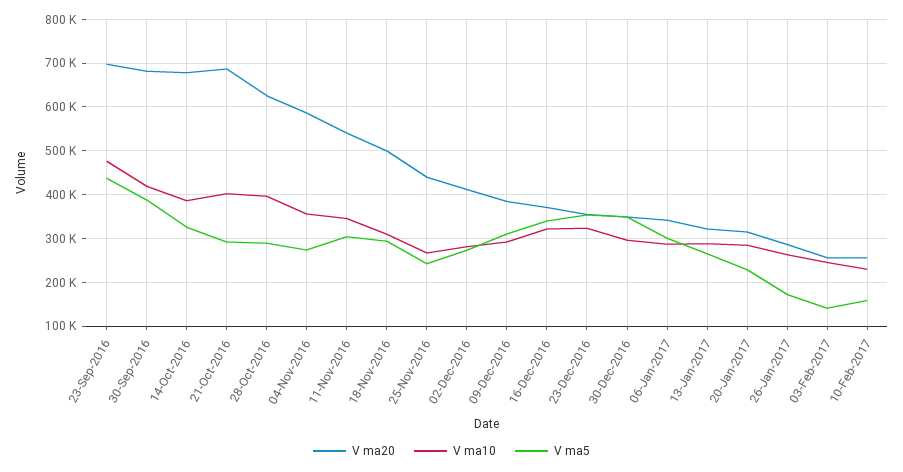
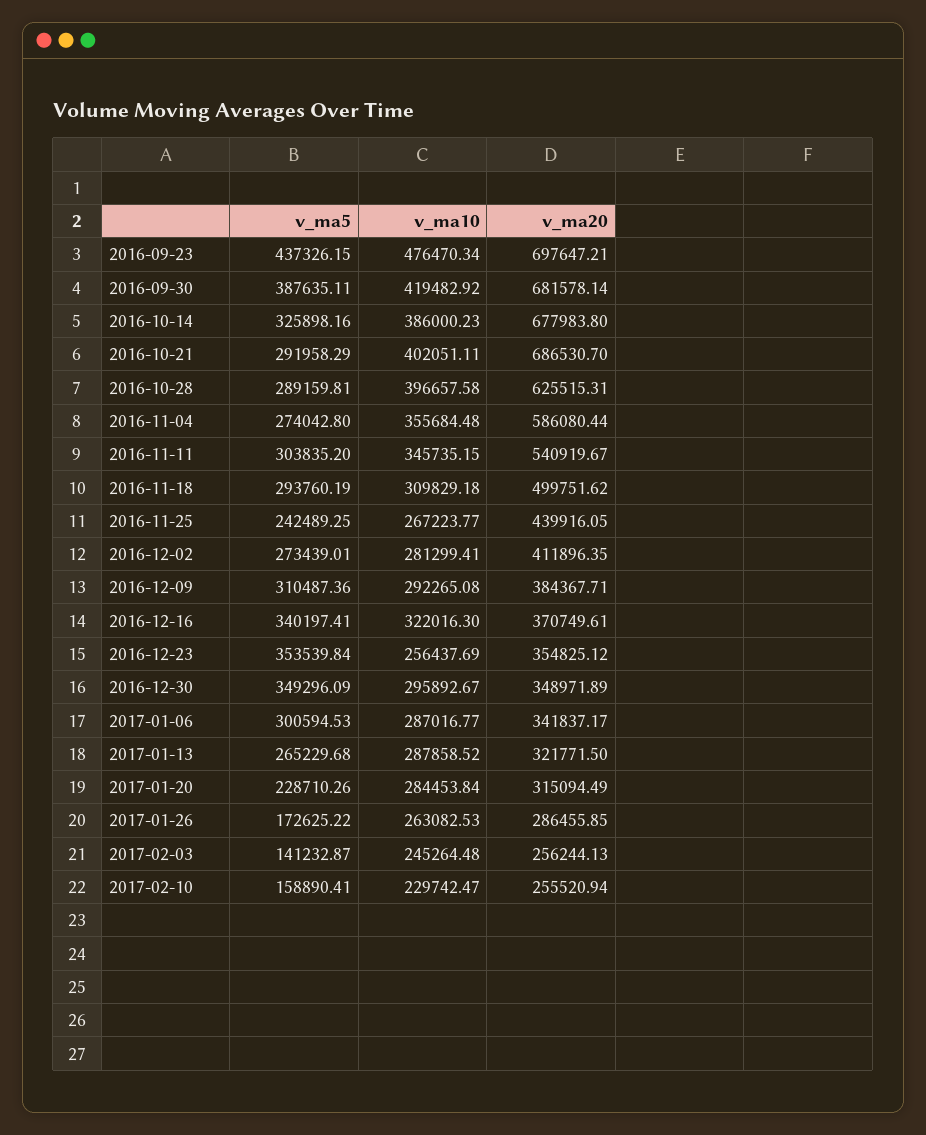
V ma10, 23-Dec-2016: 320000 -> 256437.69

